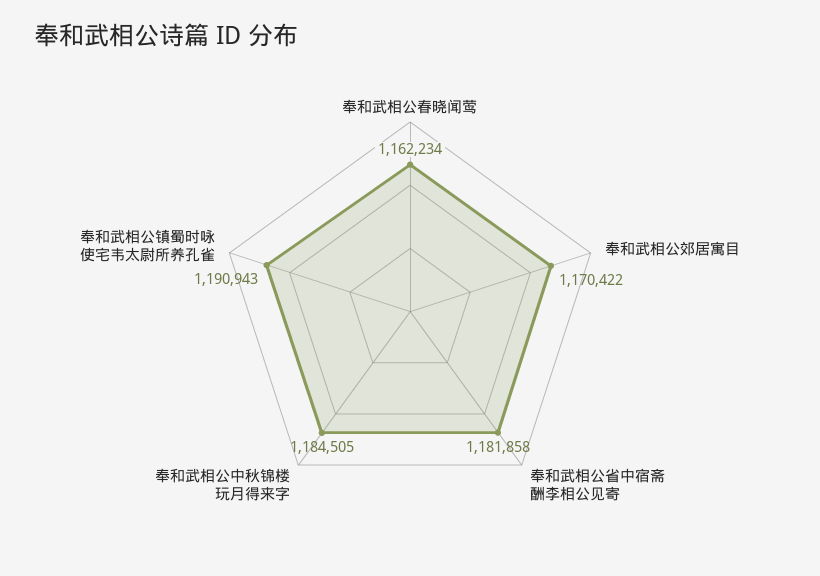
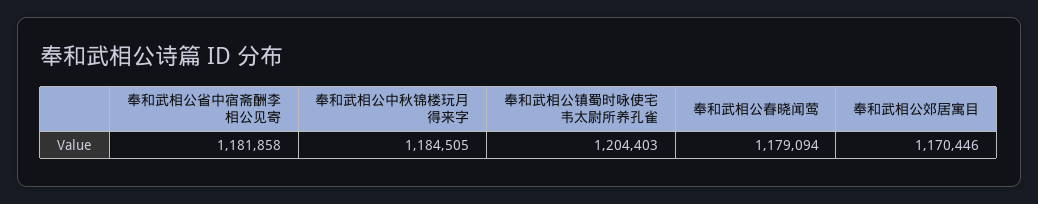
奉和武相公春晓闻莺: 1162234 -> 1179094
奉和武相公郊居寓目: 1170422 -> 1170446
奉和武相公镇蜀时咏使宅韦太尉所养孔雀: 1190943 -> 1204403

